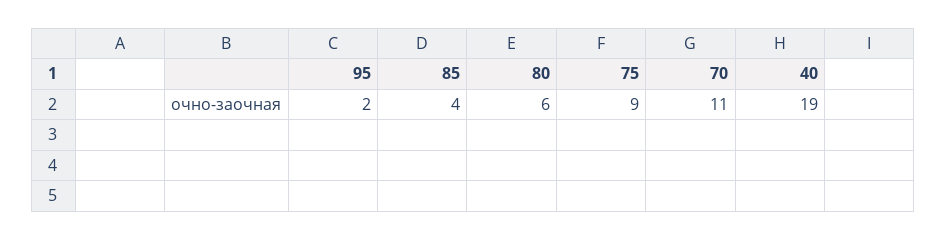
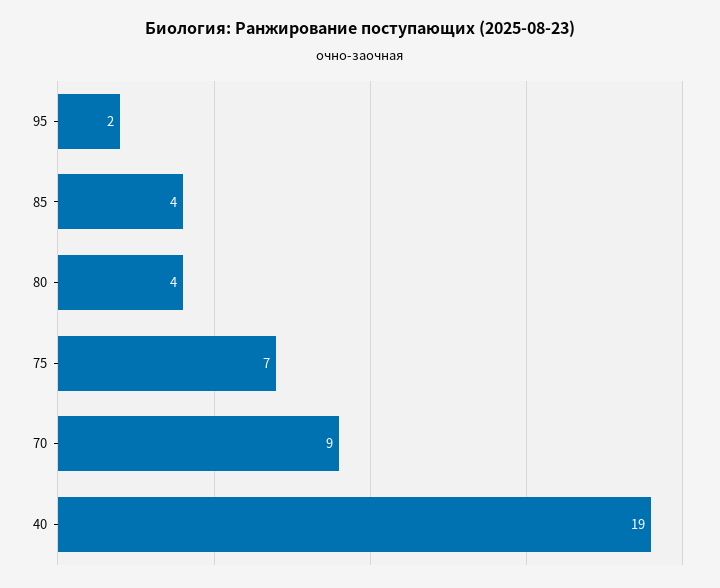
80: 6 -> 4
75: 9 -> 7
70: 11 -> 9

